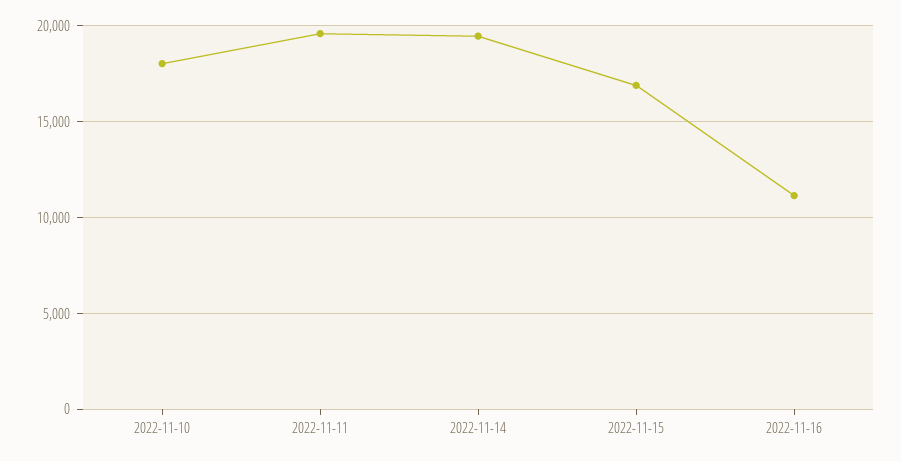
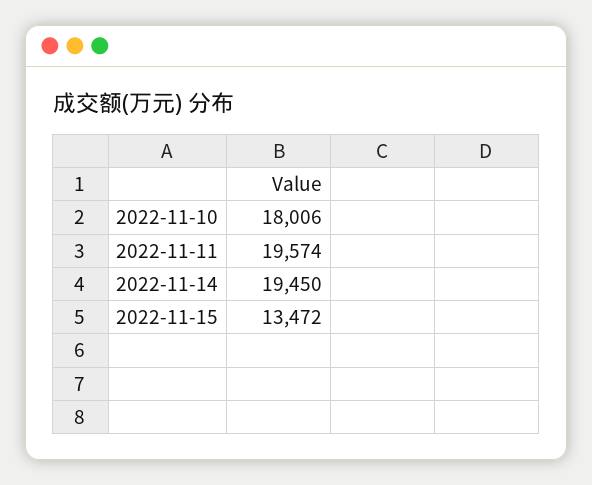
2022-11-15: 17000 -> 13472
2022-11-16: 11000 -> none

